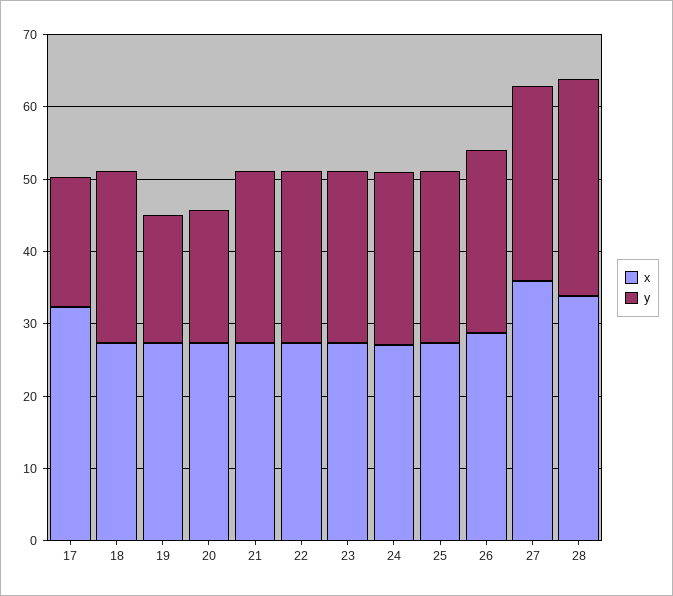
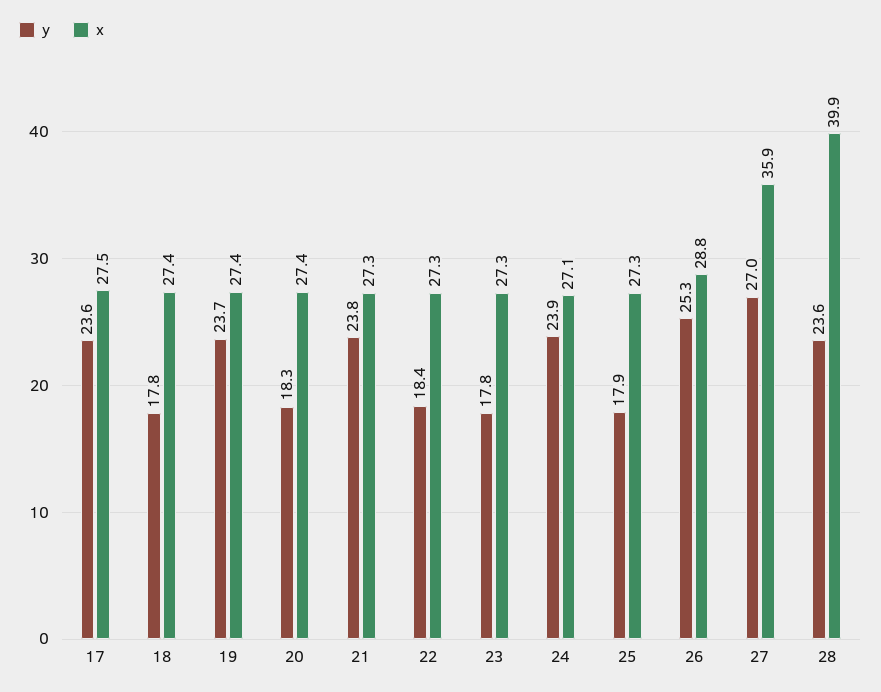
x, 17: 32 -> 27.5
y, 17: 18 -> 23.6
y, 18: 24 -> 17.8
y, 19: 18 -> 23.7
y, 22: 24 -> 18.4
y, 23: 24 -> 17.8
y, 25: 24 -> 17.9
x, 28: 34 -> 39.9
y, 28: 30 -> 23.6

